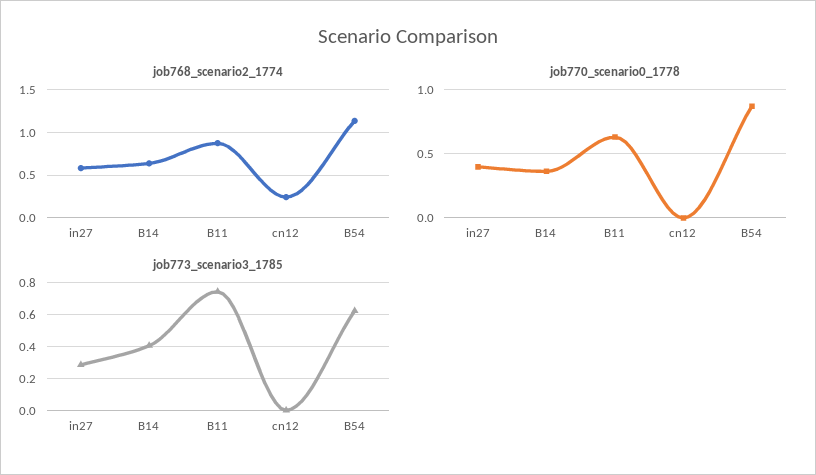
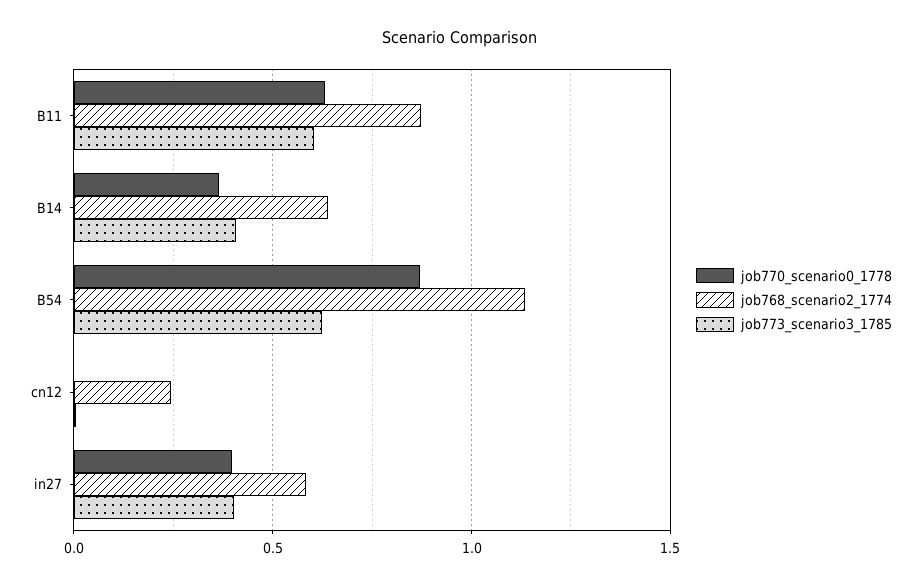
job773_scenario3_1785, in27: 0.3 -> 0.4
job773_scenario3_1785, B11: 0.75 -> 0.6

